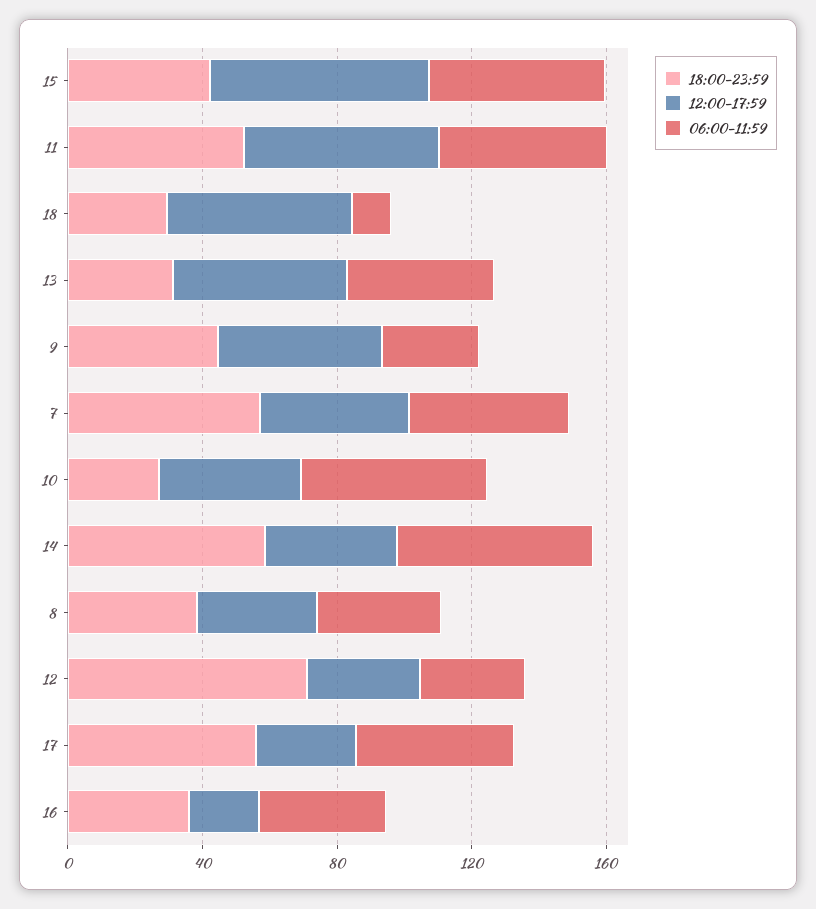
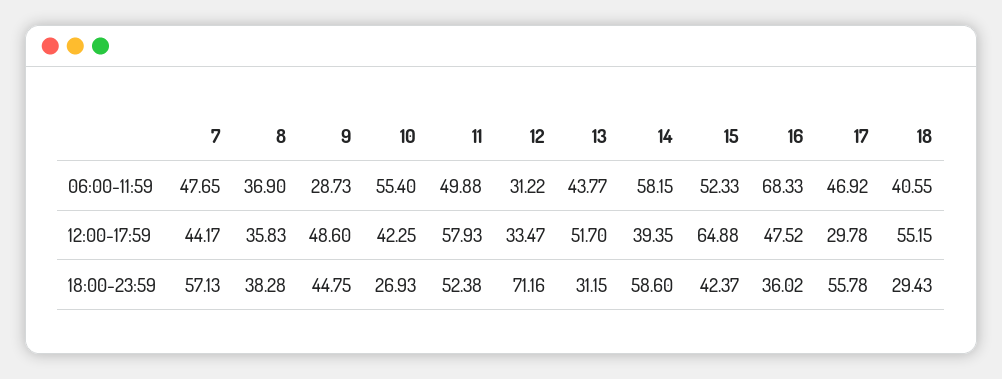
06:00-11:59, 18: 10 -> 40.55
12:00-17:59, 16: 20 -> 47.52
06:00-11:59, 16: 40 -> 68.33

